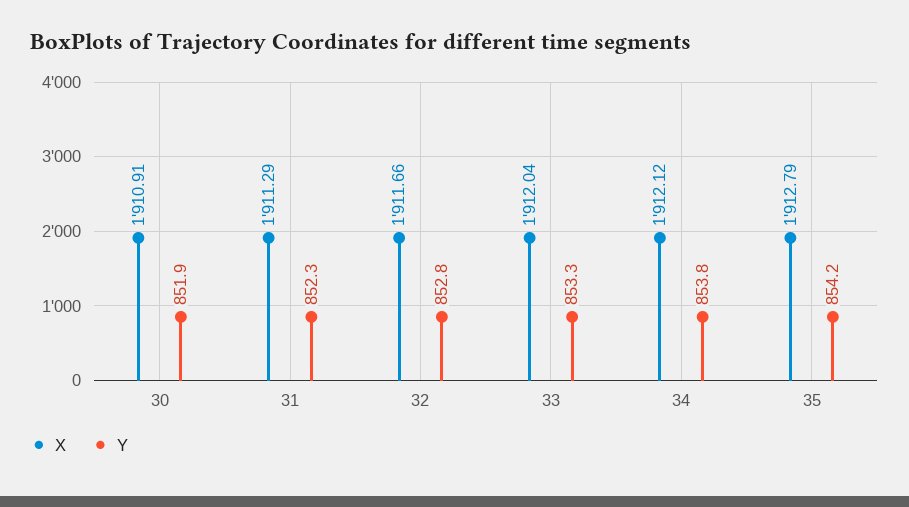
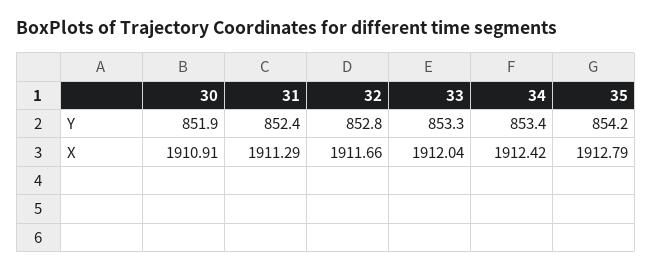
Y, 31: 852.3 -> 852.4
X, 34: 1912.12 -> 1912.42
Y, 34: 853.8 -> 853.4

